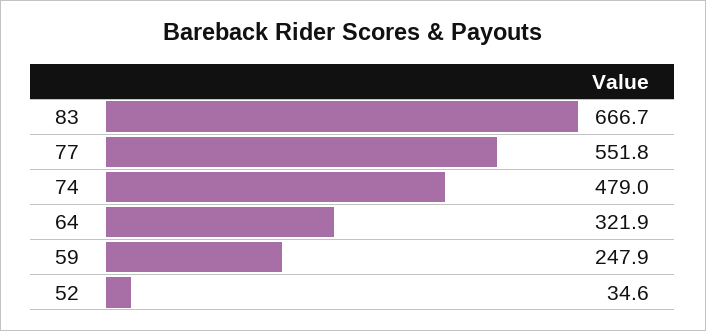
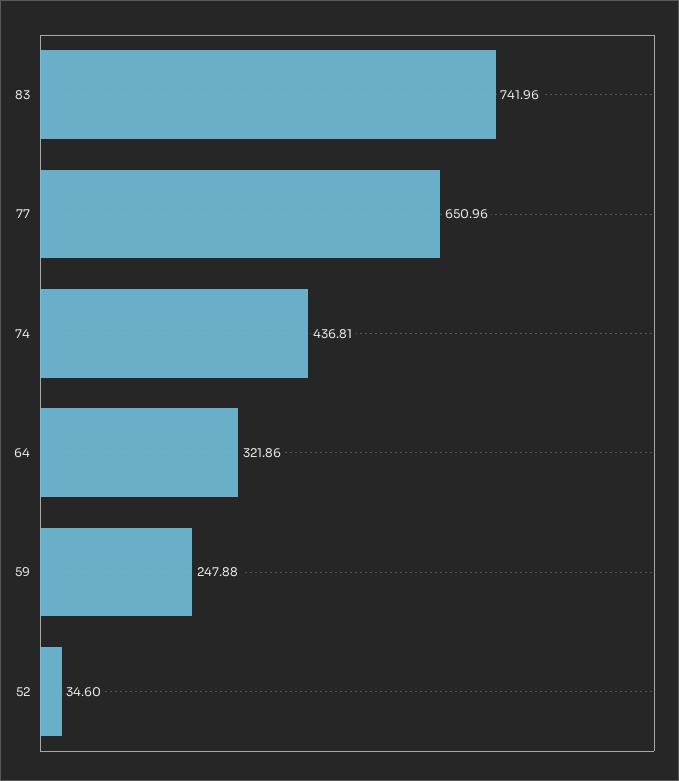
83: 666.7 -> 741.96
77: 551.8 -> 650.96
74: 479 -> 436.81

